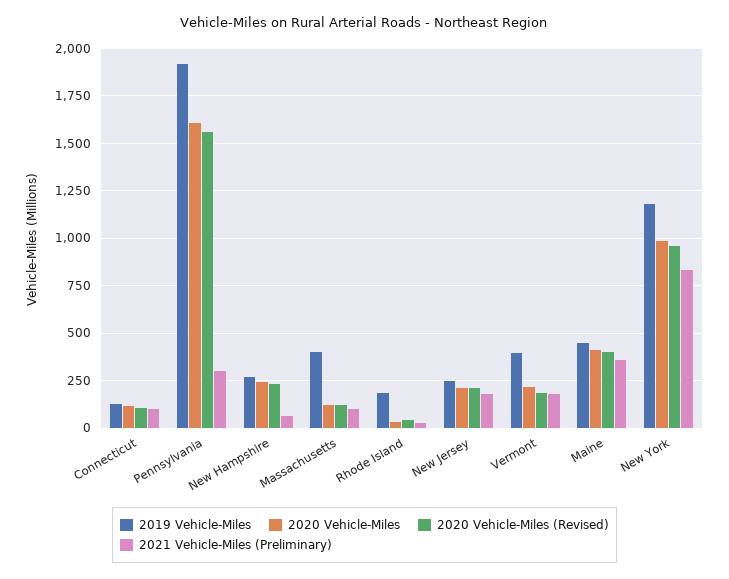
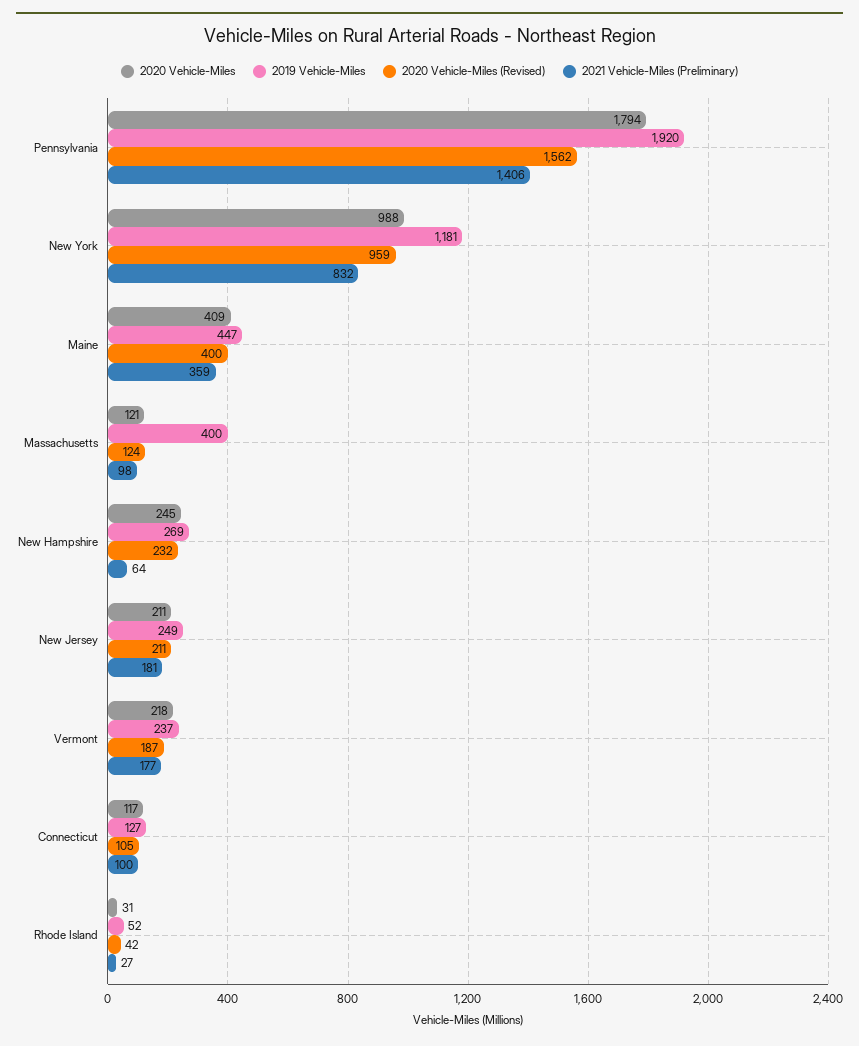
2020 Vehicle-Miles, Pennsylvania: 1600 -> 1794
2021 Vehicle-Miles (Preliminary), Pennsylvania: 300 -> 1406
2019 Vehicle-Miles, Rhode Island: 200 -> 52
2019 Vehicle-Miles, Vermont: 400 -> 237

